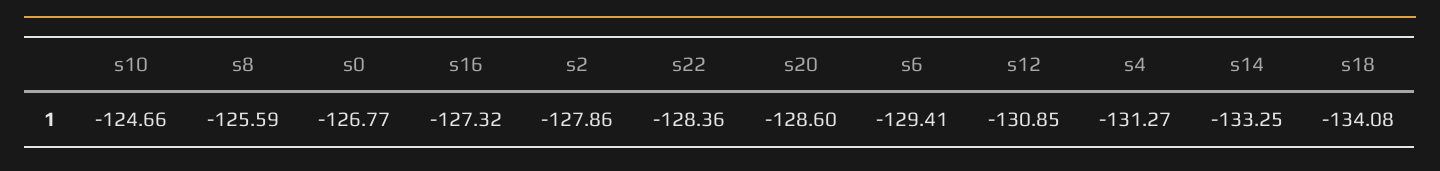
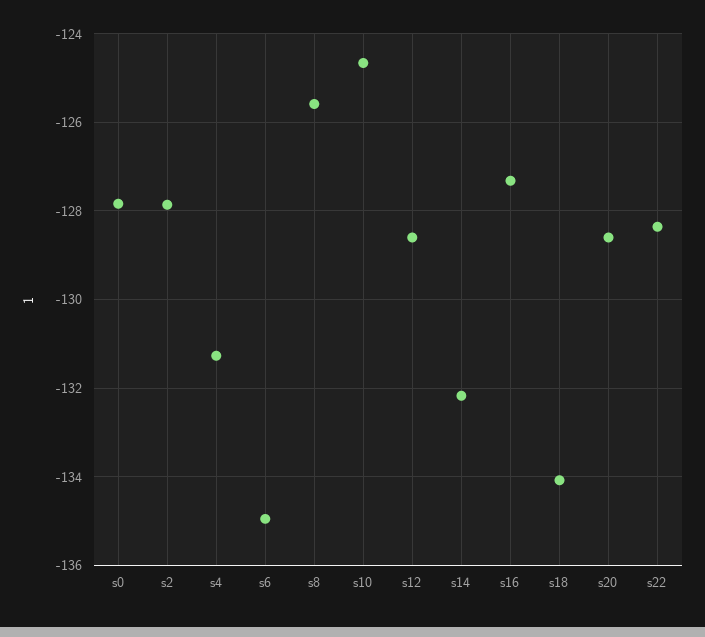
s0: -126.77 -> -127.8
s6: -129.41 -> -135
s12: -130.85 -> -128.6
s14: -133.25 -> -132.2

